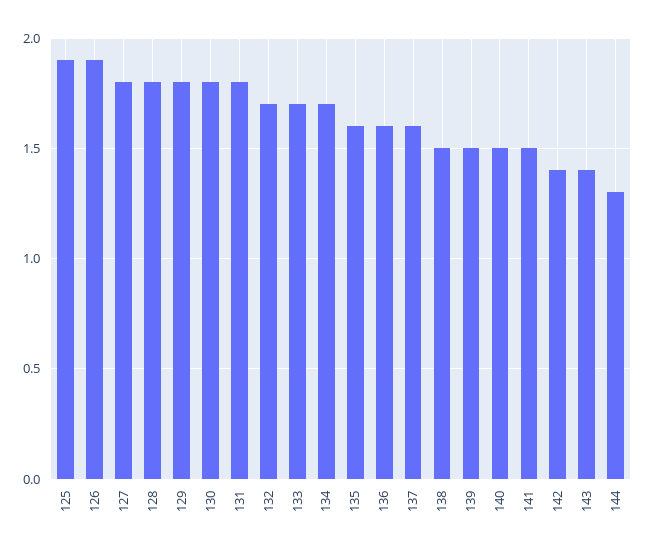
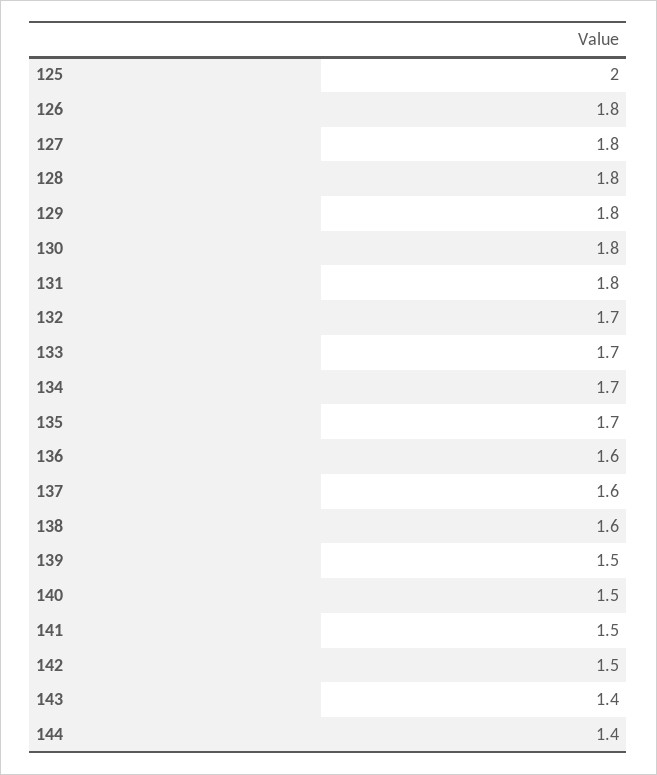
125: 1.9 -> 2
126: 1.9 -> 1.8
135: 1.6 -> 1.7
138: 1.5 -> 1.6
142: 1.4 -> 1.5
144: 1.3 -> 1.4

